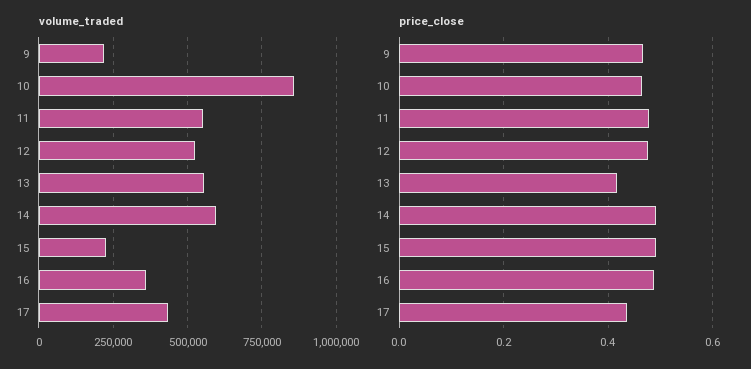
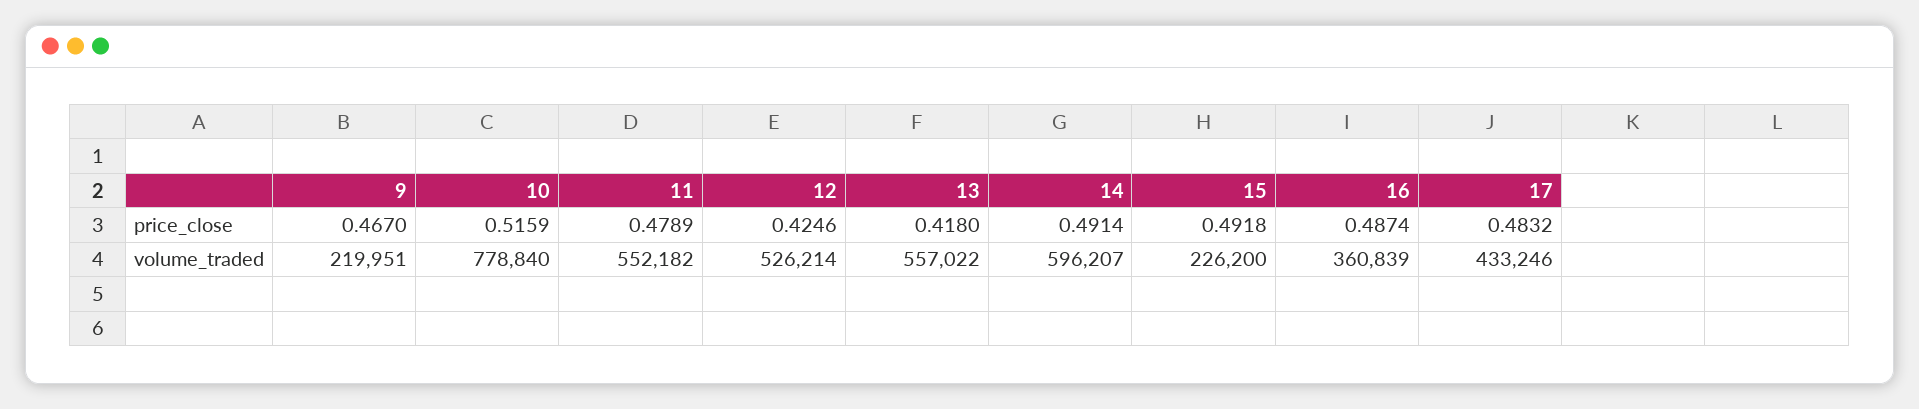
volume_traded, 10: 850000 -> 778840
price_close, 10: 0.46 -> 0.5159
price_close, 12: 0.48 -> 0.4246
price_close, 17: 0.44 -> 0.4832

